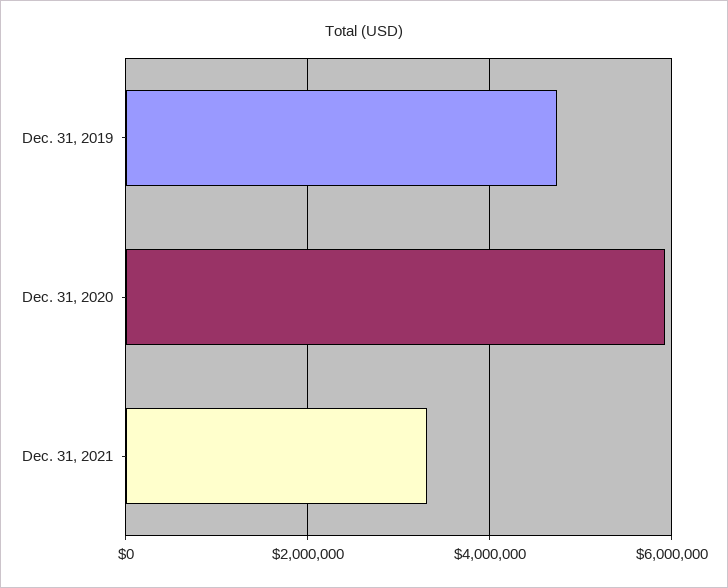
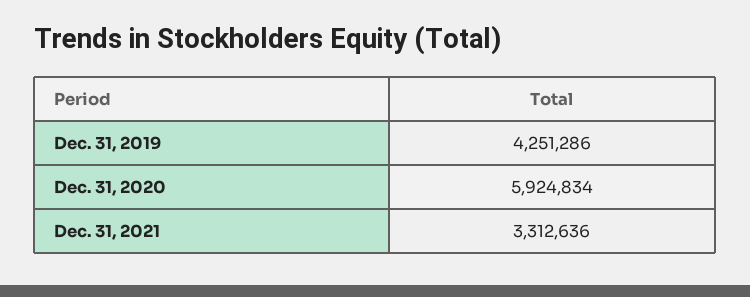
Dec. 31, 2019: 4800000 -> 4251286

